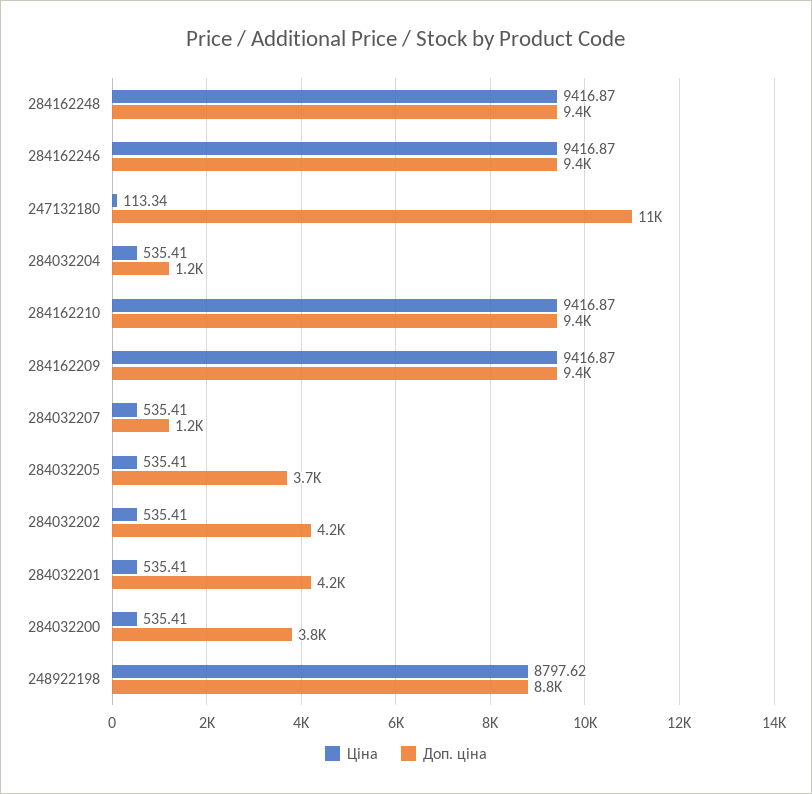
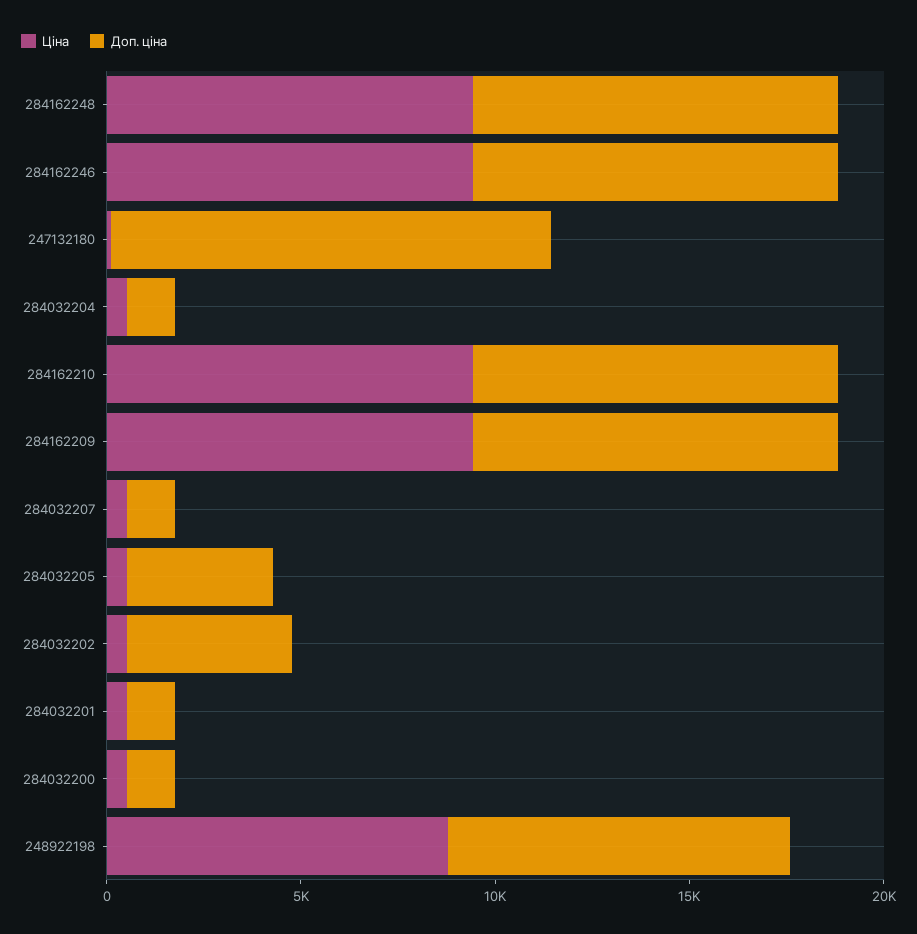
Доп. ціна, 284032201: 4200 -> 1000
Доп. ціна, 284032200: 3800 -> 1000

